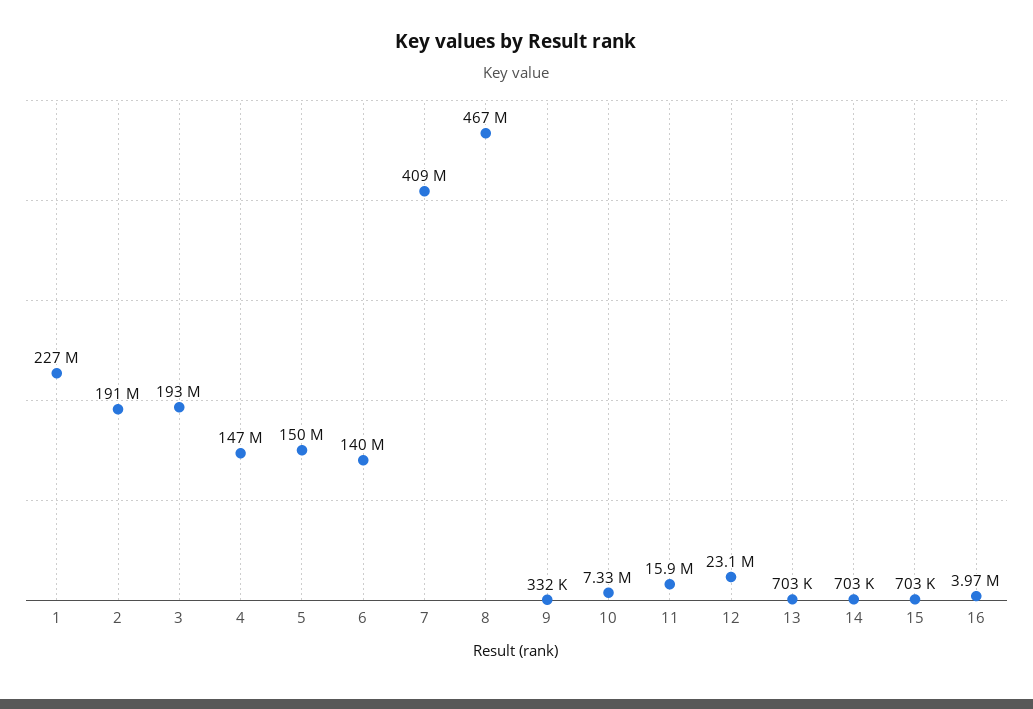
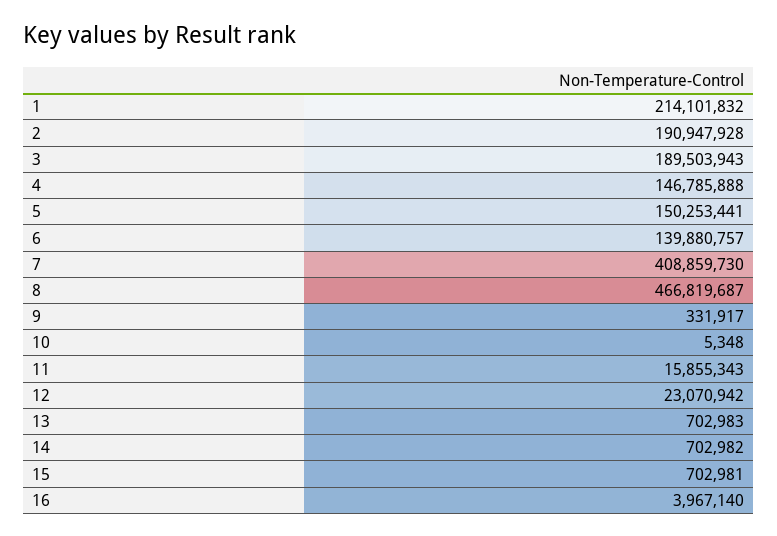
1: 227000000 -> 214101832
3: 193000000 -> 189503943
10: 7330000 -> 5348

